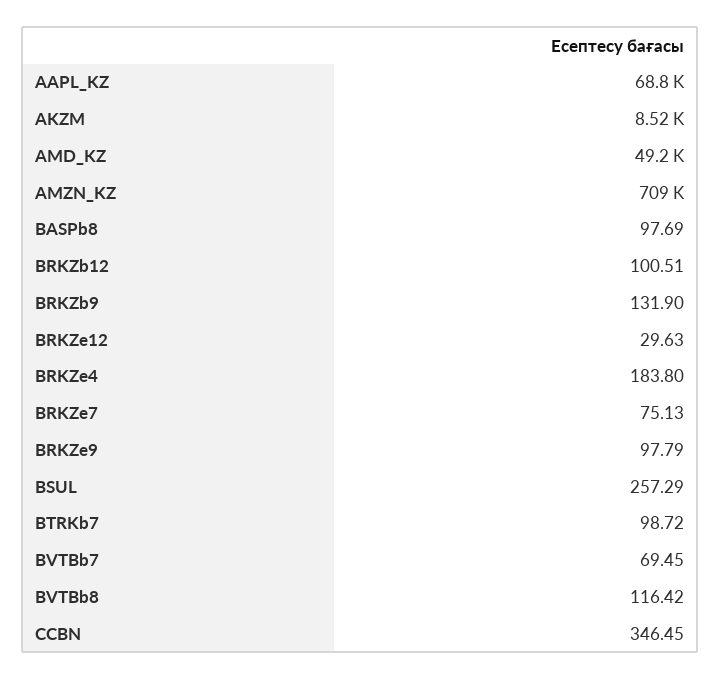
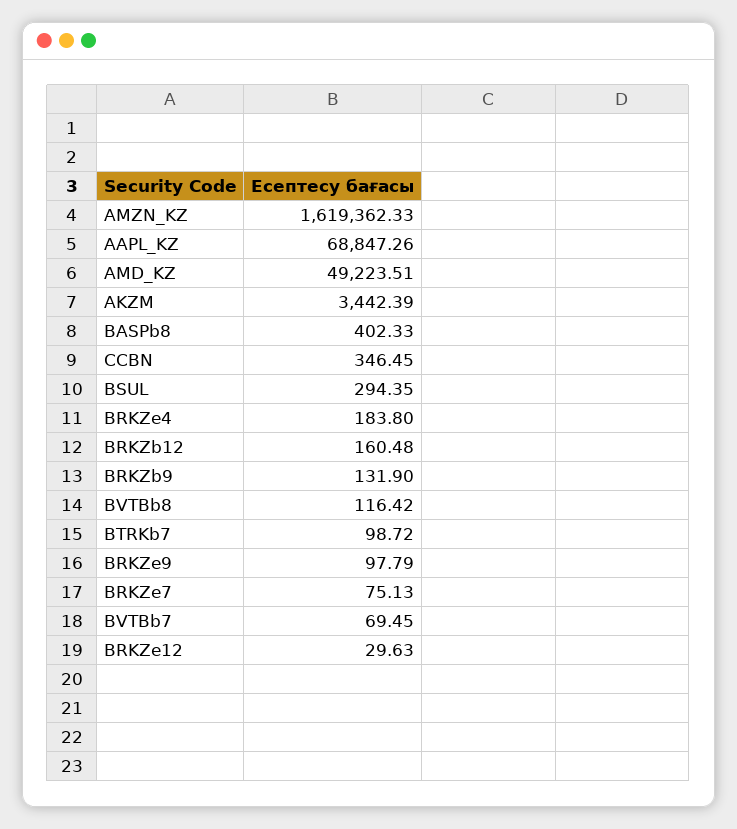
AKZM: 8520 -> 3442.39
AMZN_KZ: 709000 -> 1619362.33
BASPb8: 97.69 -> 402.33
BRKZb12: 100.51 -> 160.48
BSUL: 257.29 -> 294.35

